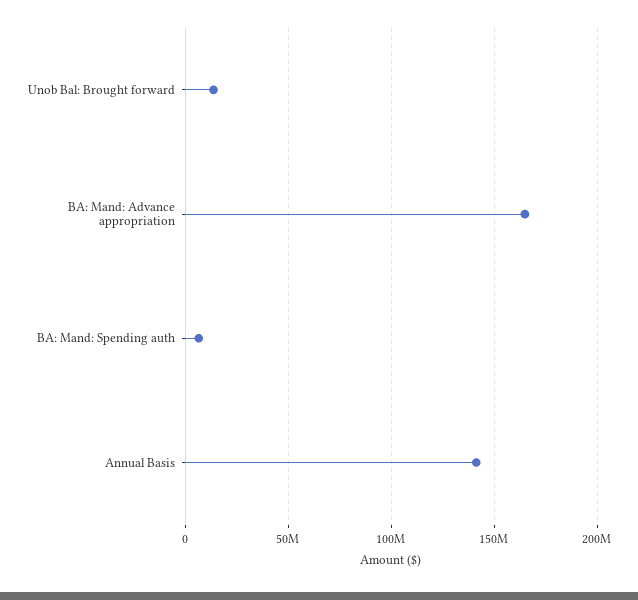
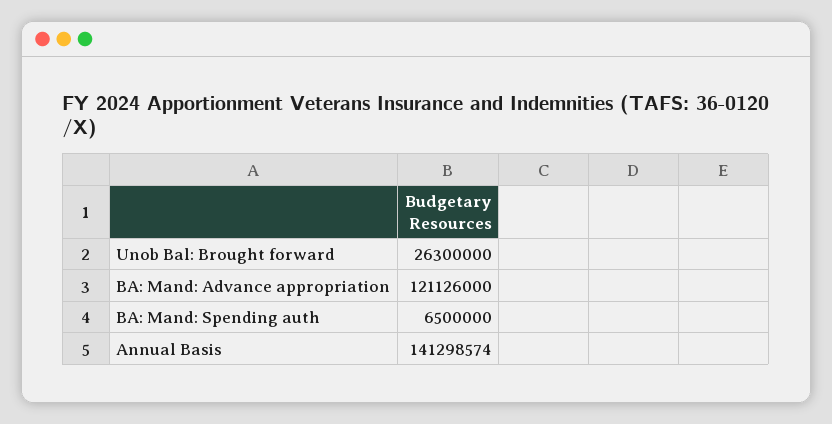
Unob Bal: Brought forward: 15000000 -> 26300000
BA: Mand: Advance appropriation: 165000000 -> 121126000

